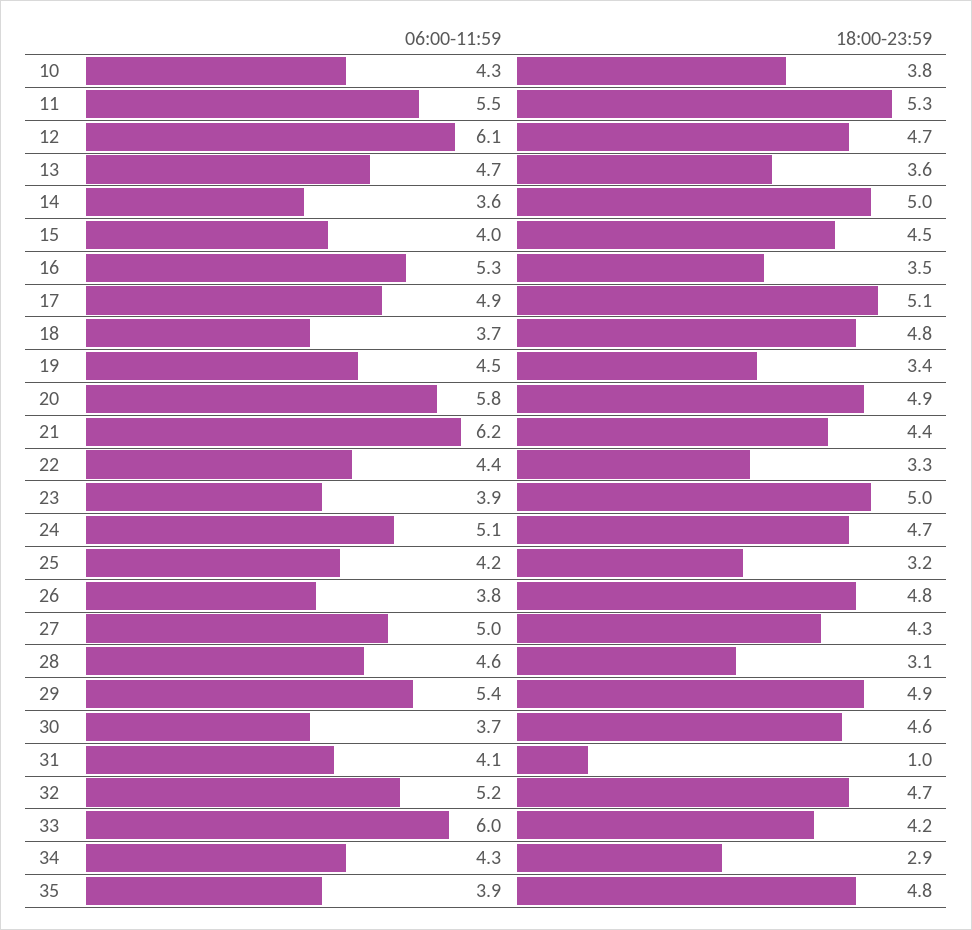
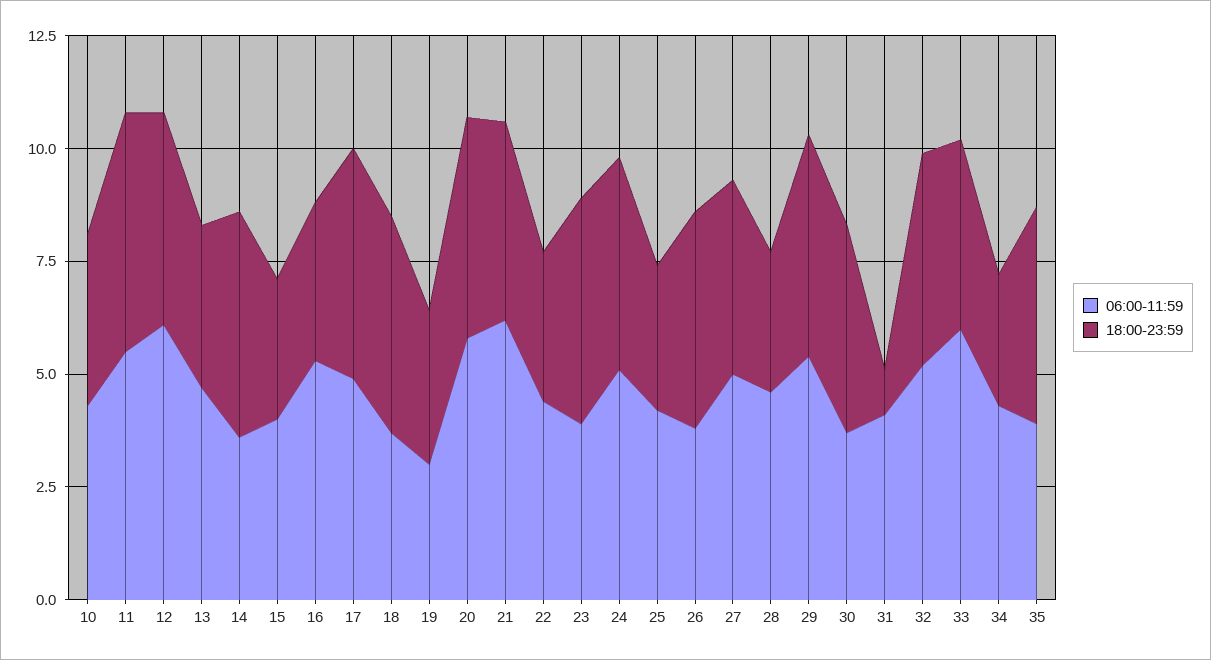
18:00-23:59, 15: 4.5 -> 3
06:00-11:59, 19: 4.5 -> 3

